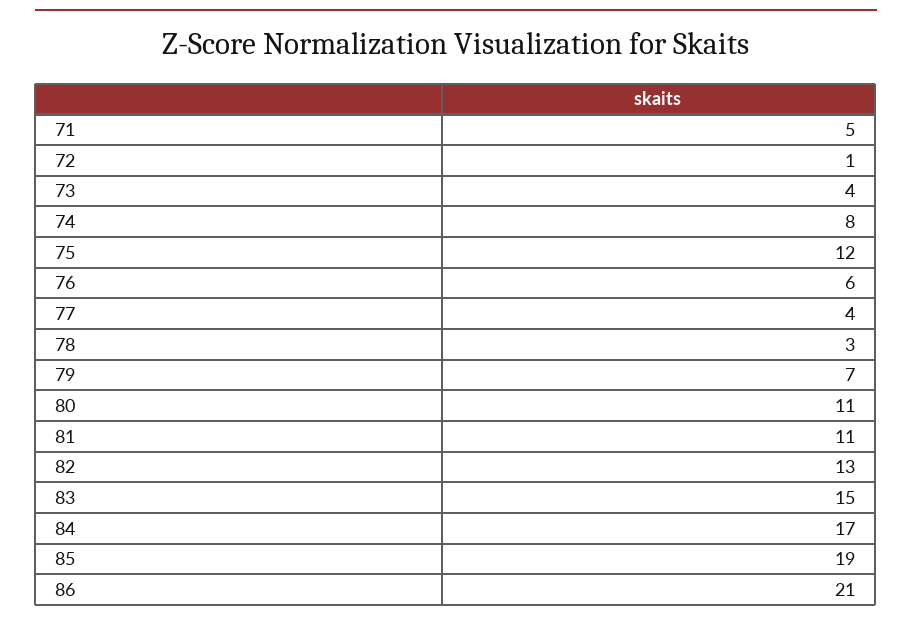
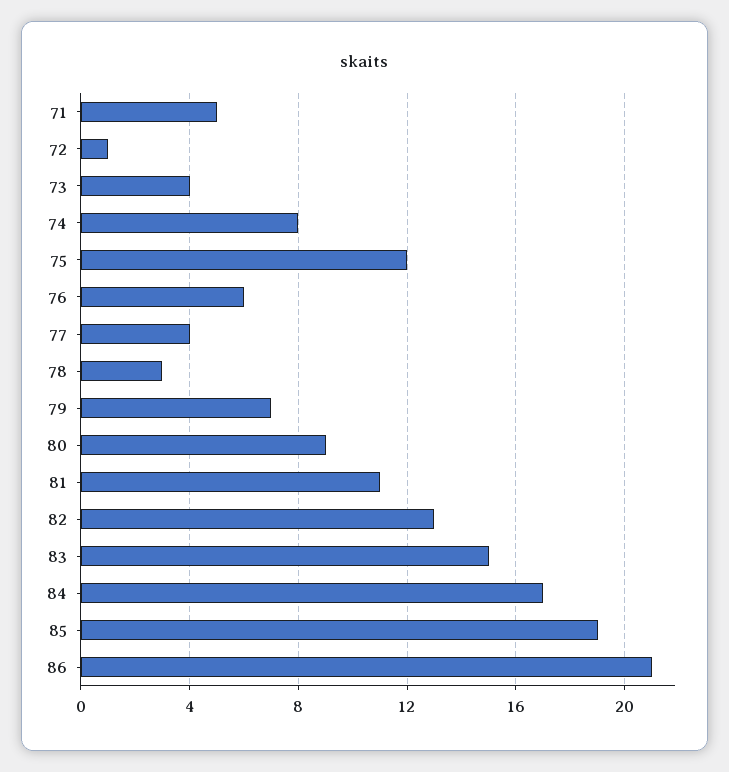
80: 11 -> 9

